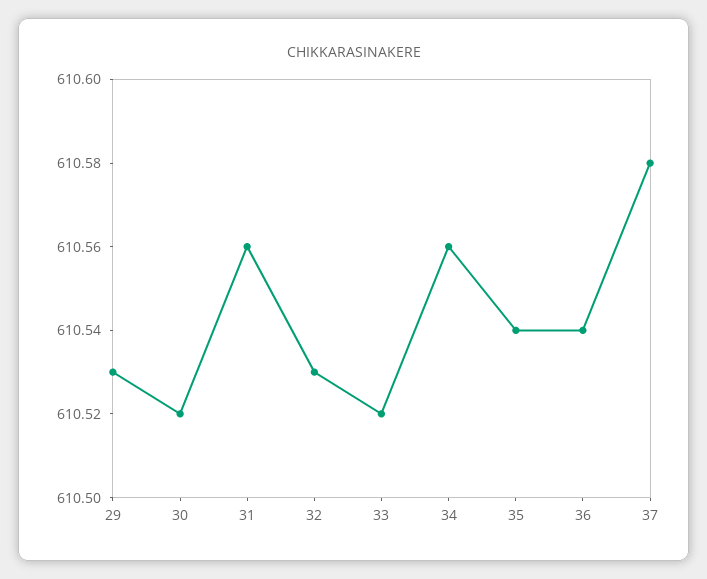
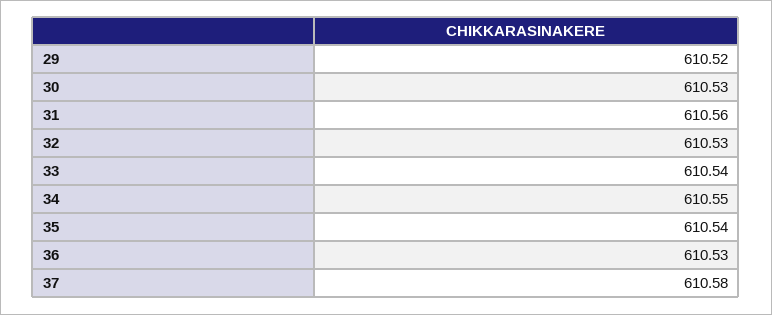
29: 610.53 -> 610.52
30: 610.52 -> 610.53
33: 610.52 -> 610.54
34: 610.56 -> 610.55
36: 610.54 -> 610.53

